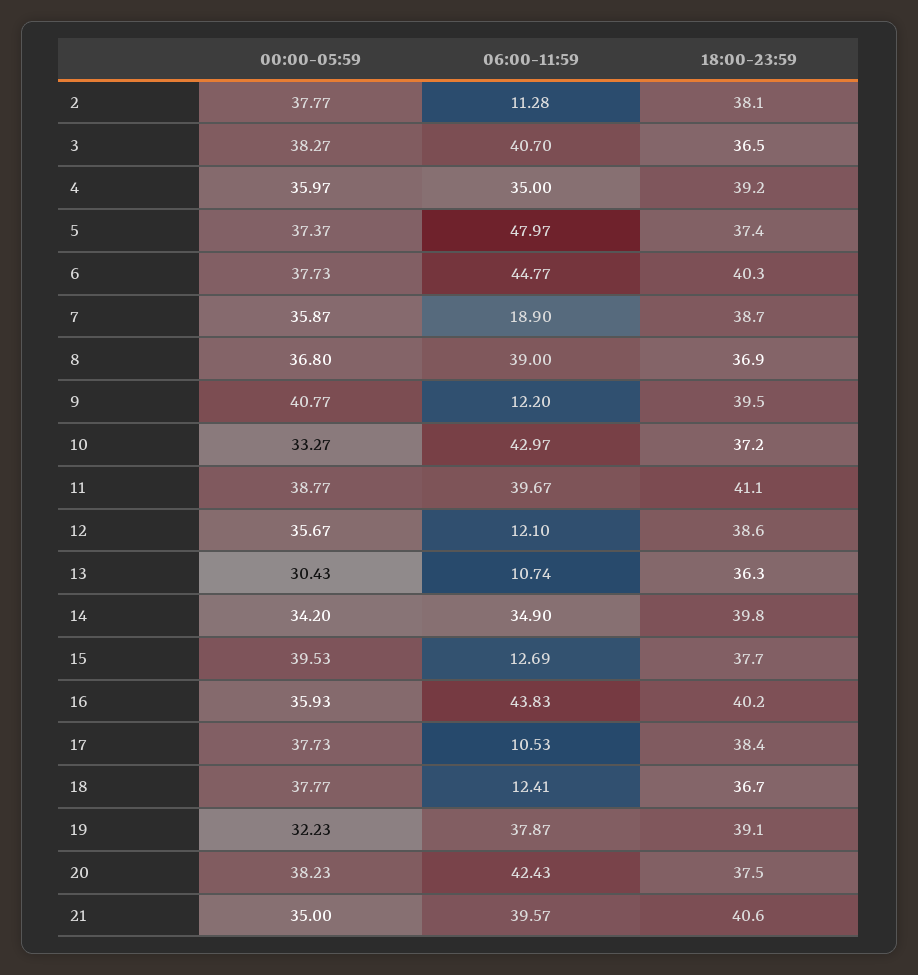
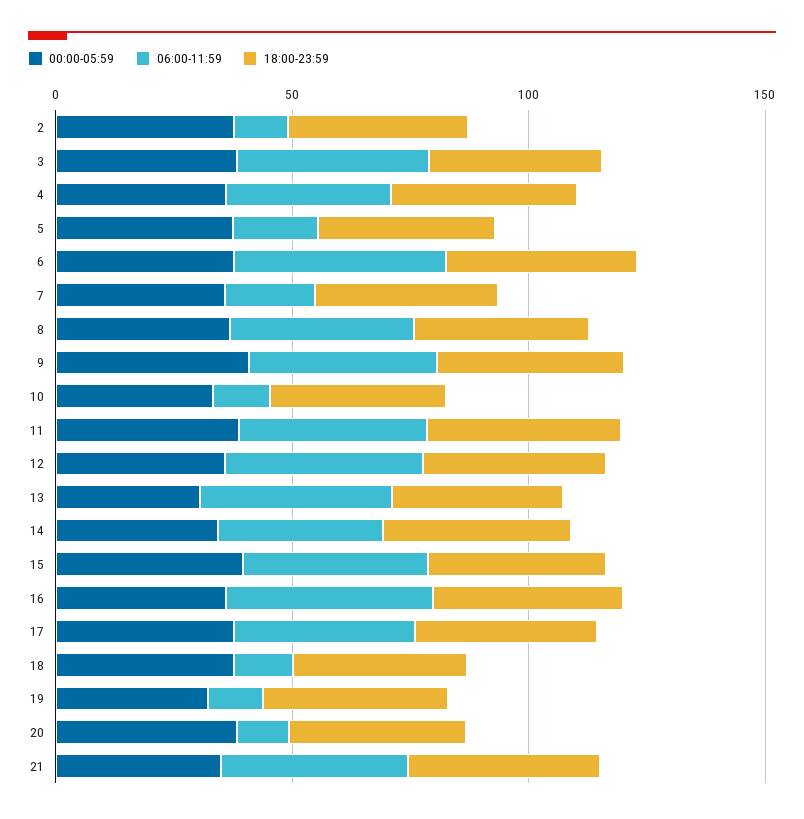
06:00-11:59, 5: 47.97 -> 20
06:00-11:59, 9: 12.2 -> 40
06:00-11:59, 10: 42.97 -> 10
06:00-11:59, 12: 12.1 -> 40
06:00-11:59, 13: 10.74 -> 40
06:00-11:59, 15: 12.69 -> 40
06:00-11:59, 17: 10.53 -> 40
06:00-11:59, 19: 37.87 -> 10
06:00-11:59, 20: 42.43 -> 10

